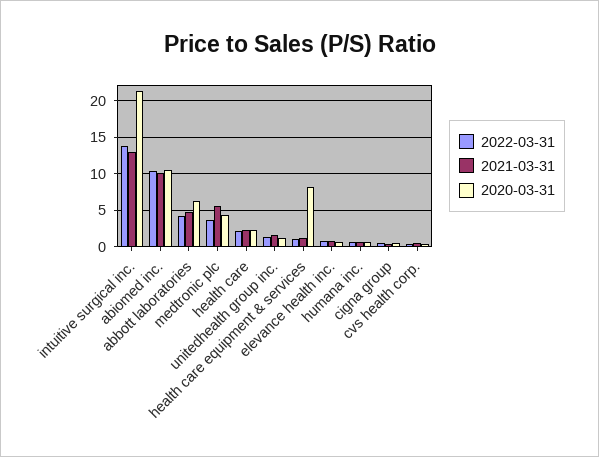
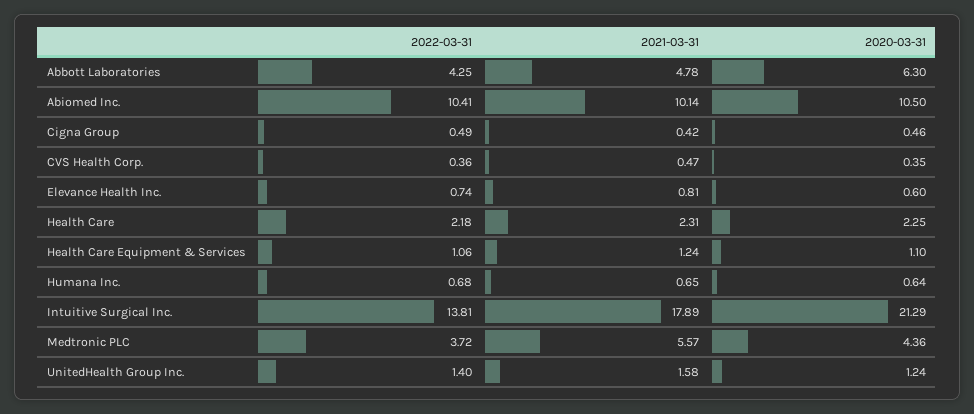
2021-03-31, intuitive surgical inc.: 13 -> 17.89
2020-03-31, health care equipment & services: 8 -> 1.1

